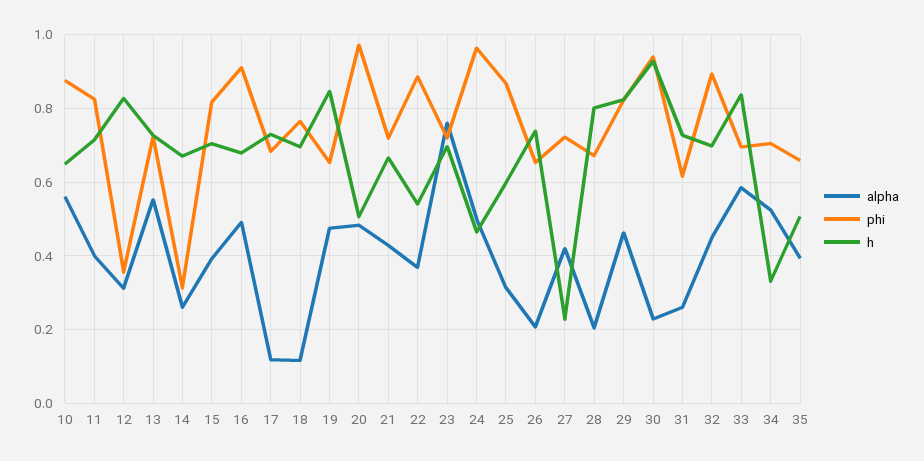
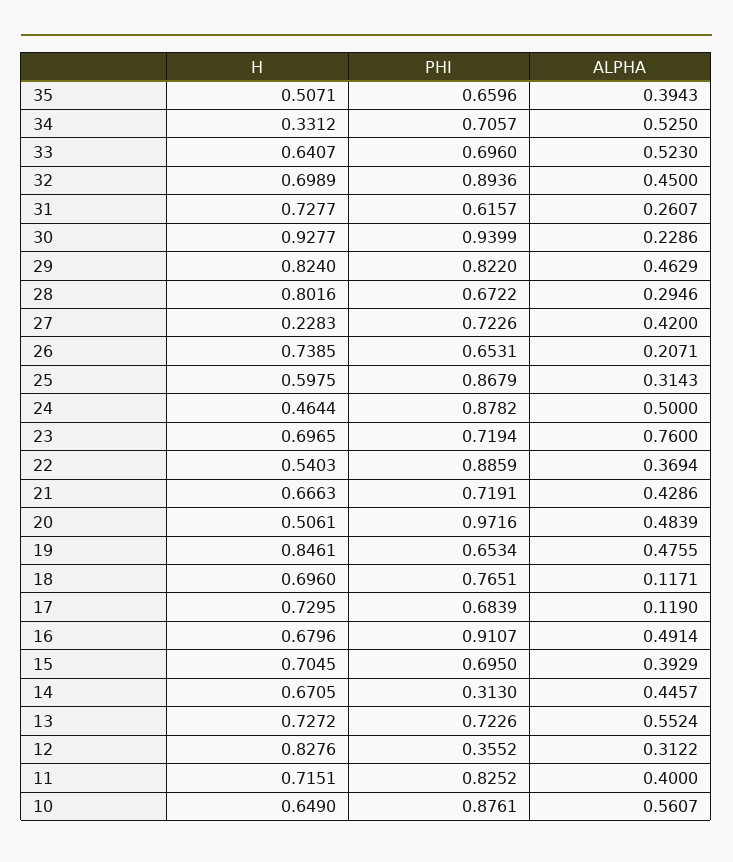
alpha, 14: 0.26 -> 0.4457
phi, 15: 0.82 -> 0.695
phi, 24: 0.96 -> 0.8782
alpha, 28: 0.2 -> 0.2946
alpha, 33: 0.58 -> 0.523
h, 33: 0.84 -> 0.6407

